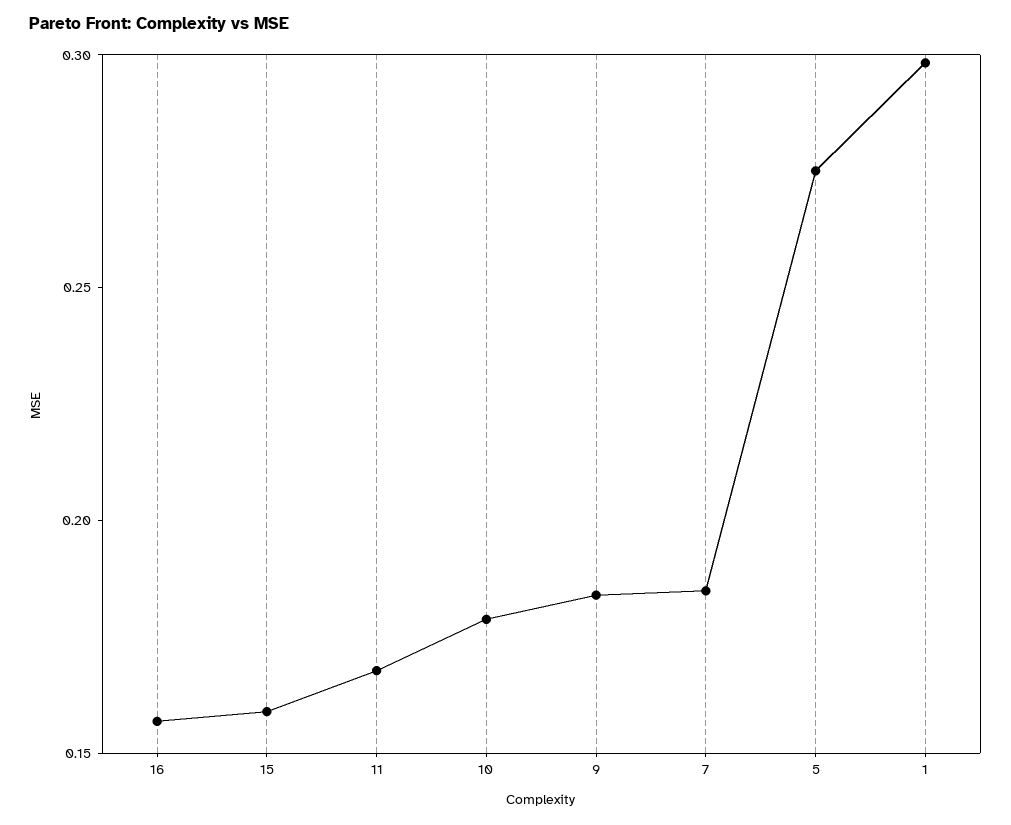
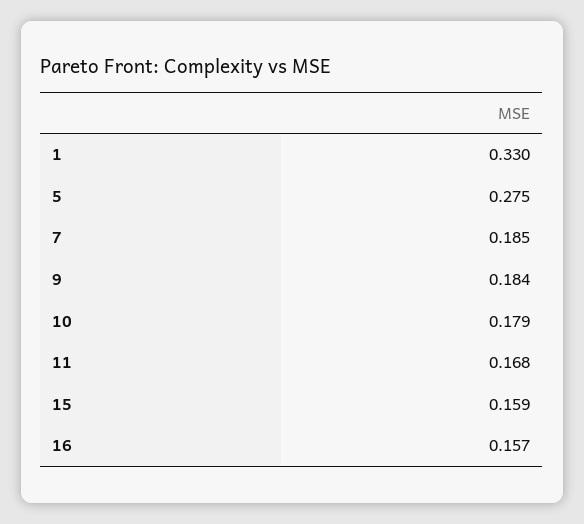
1: 0.3 -> 0.33

